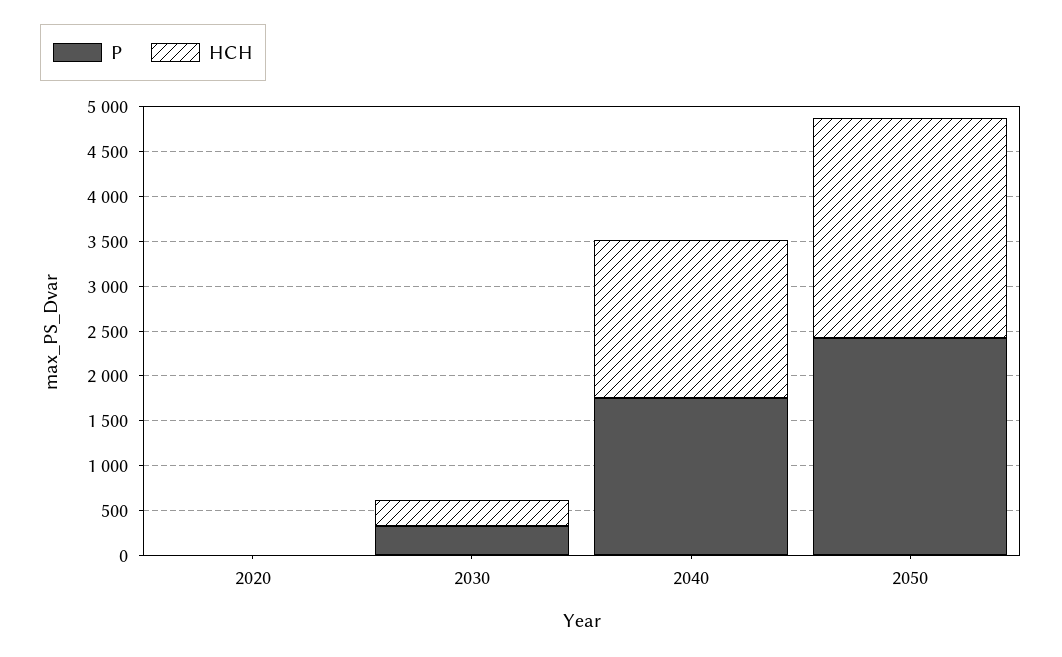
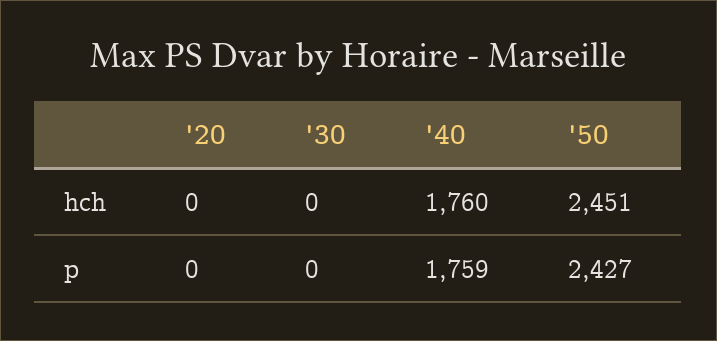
P, 2030: 300 -> 0
HCH, 2030: 300 -> 0

